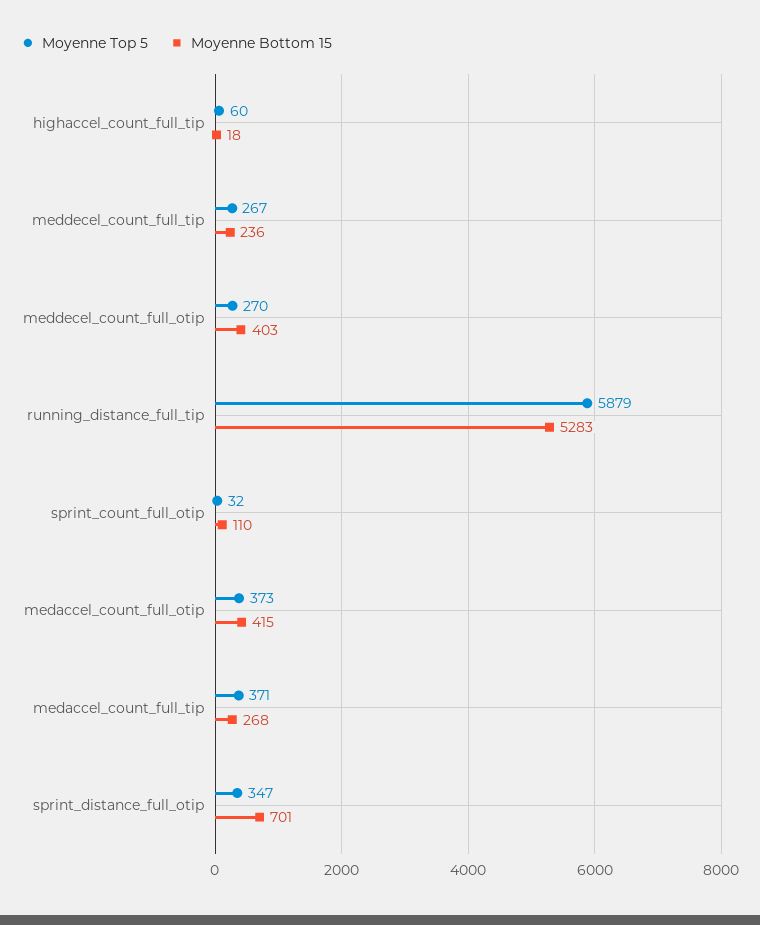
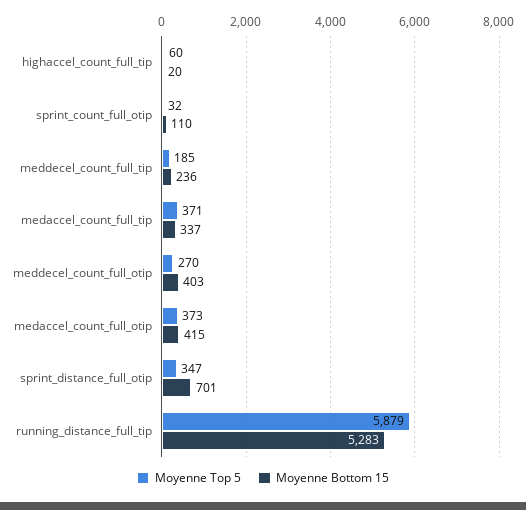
Moyenne Bottom 15, highaccel_count_full_tip: 18 -> 20
Moyenne Top 5, meddecel_count_full_tip: 267 -> 185
Moyenne Bottom 15, medaccel_count_full_tip: 268 -> 337

